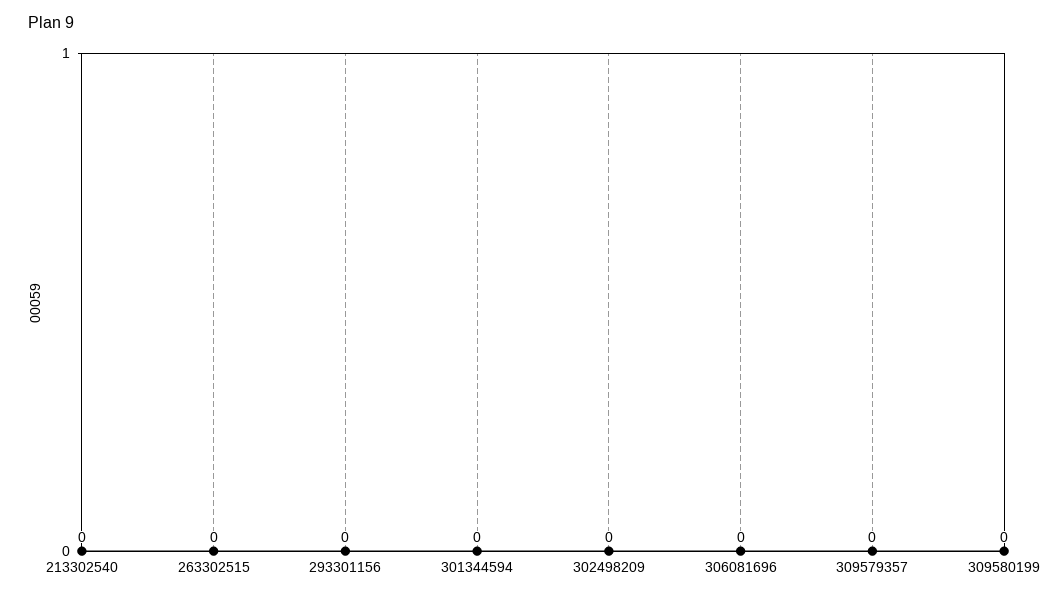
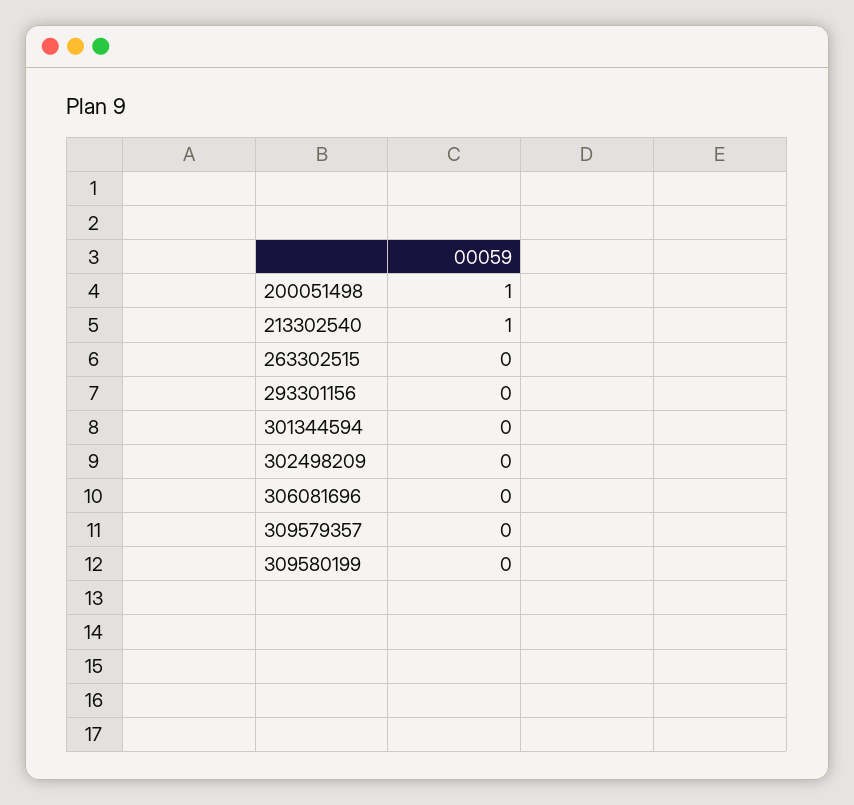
213302540: 0 -> 1
200051498: none -> 1

